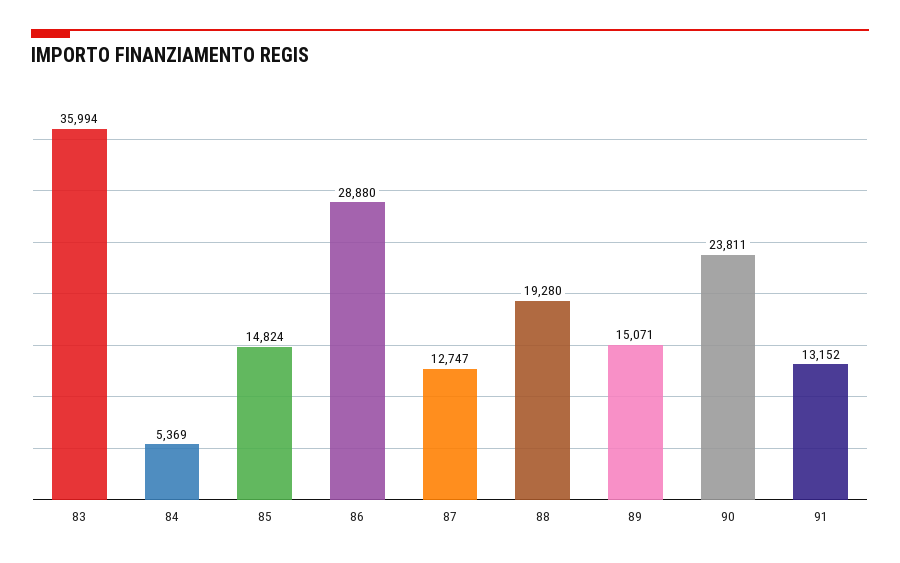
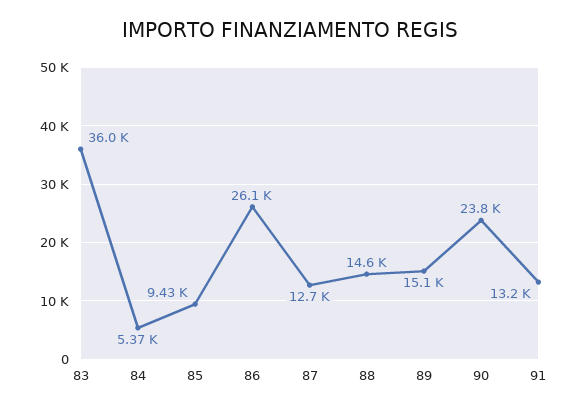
85: 14824 -> 9430
86: 28880 -> 26100
88: 19280 -> 14600

